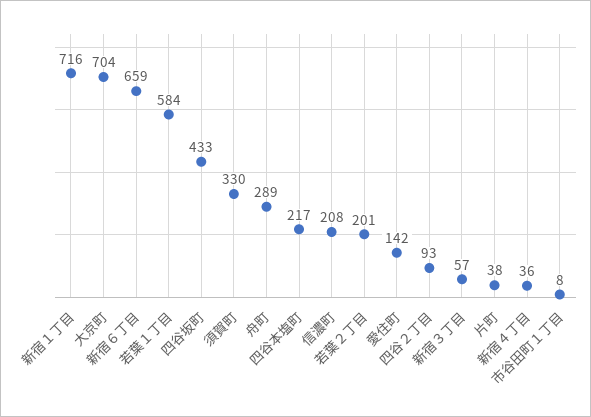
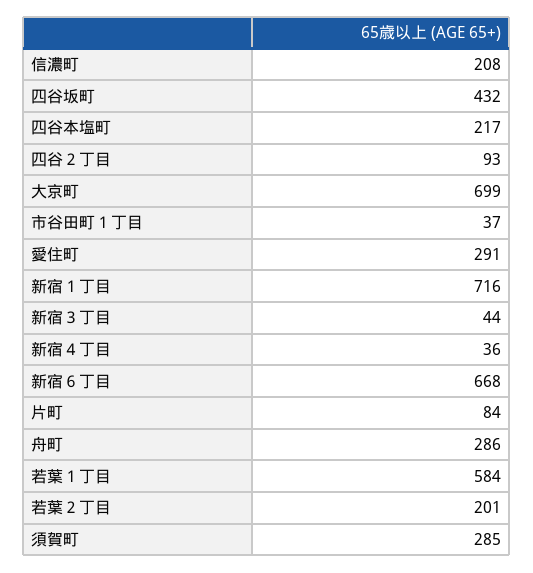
大京町: 704 -> 699
新宿６丁目: 659 -> 668
四谷坂町: 433 -> 432
須賀町: 330 -> 285
舟町: 289 -> 286
愛住町: 142 -> 291
新宿３丁目: 57 -> 44
片町: 38 -> 84
市谷田町１丁目: 8 -> 37

